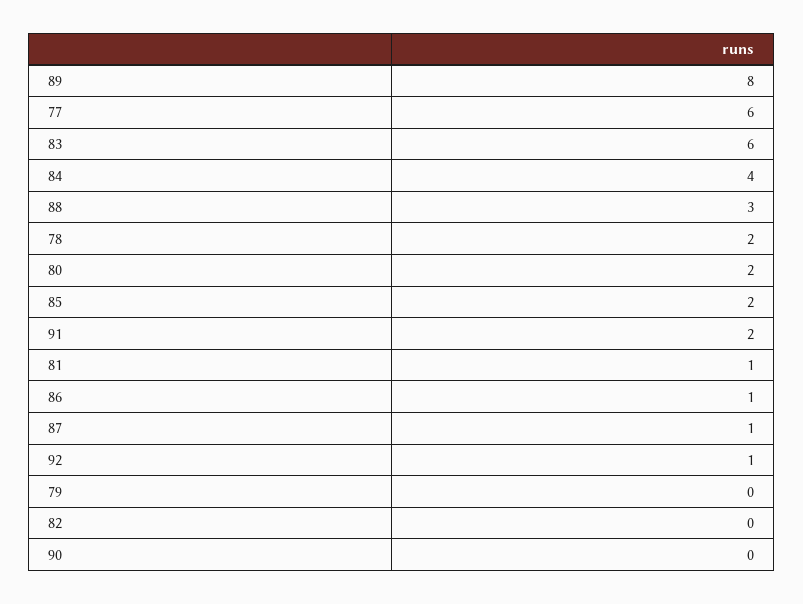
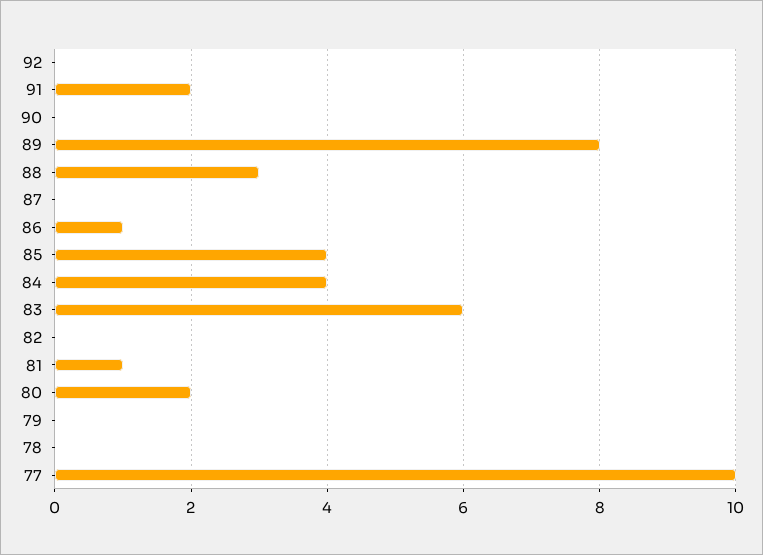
77: 6 -> 10
78: 2 -> 0
85: 2 -> 4
87: 1 -> 0
92: 1 -> 0

